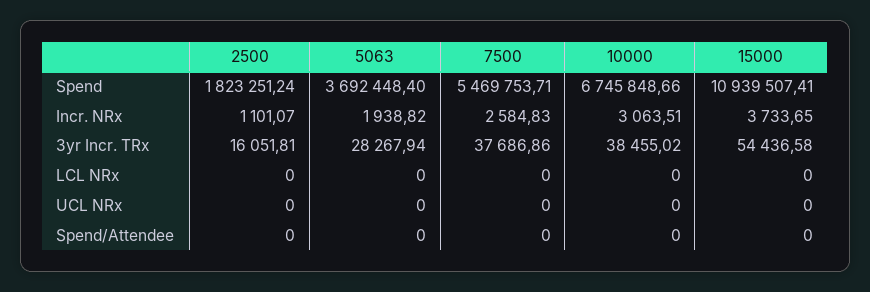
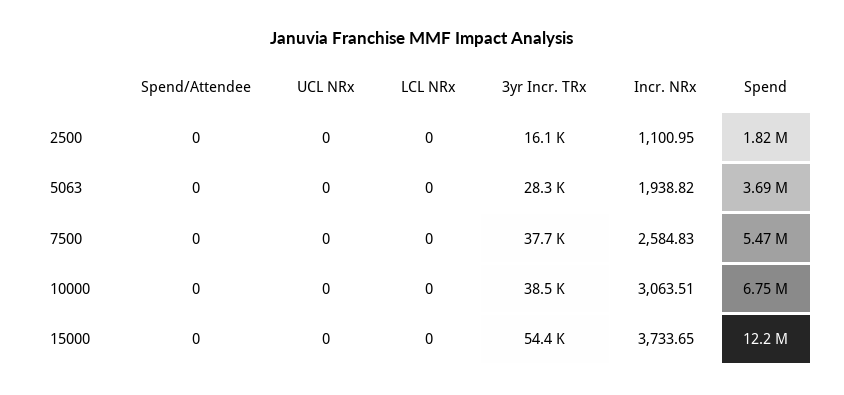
15000, Spend: 10939507.41 -> 12200000
2500, Incr. NRx: 1101.07 -> 1100.95

